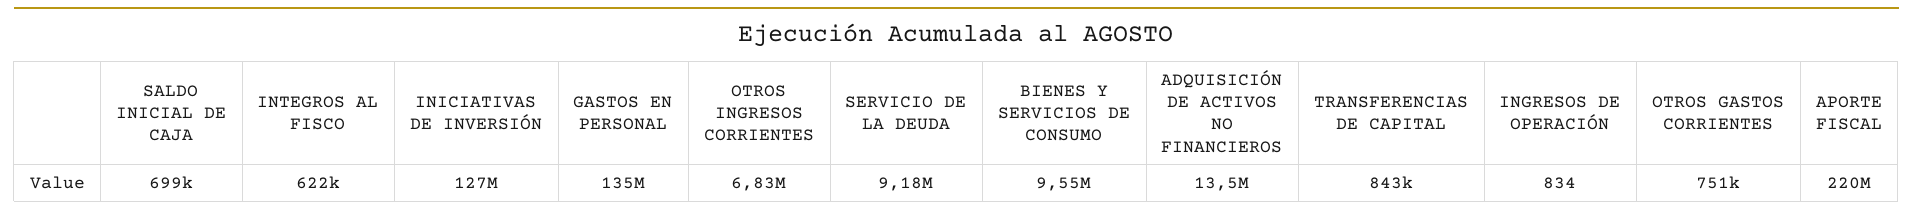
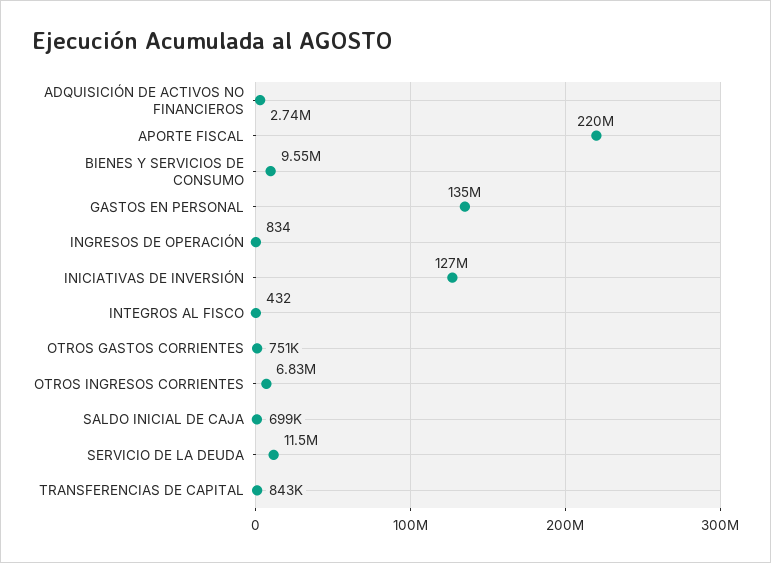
INTEGROS AL FISCO: 622000 -> 432
SERVICIO DE LA DEUDA: 9180000 -> 11500000
ADQUISICIÓN DE ACTIVOS NO FINANCIEROS: 13500000 -> 2740000

